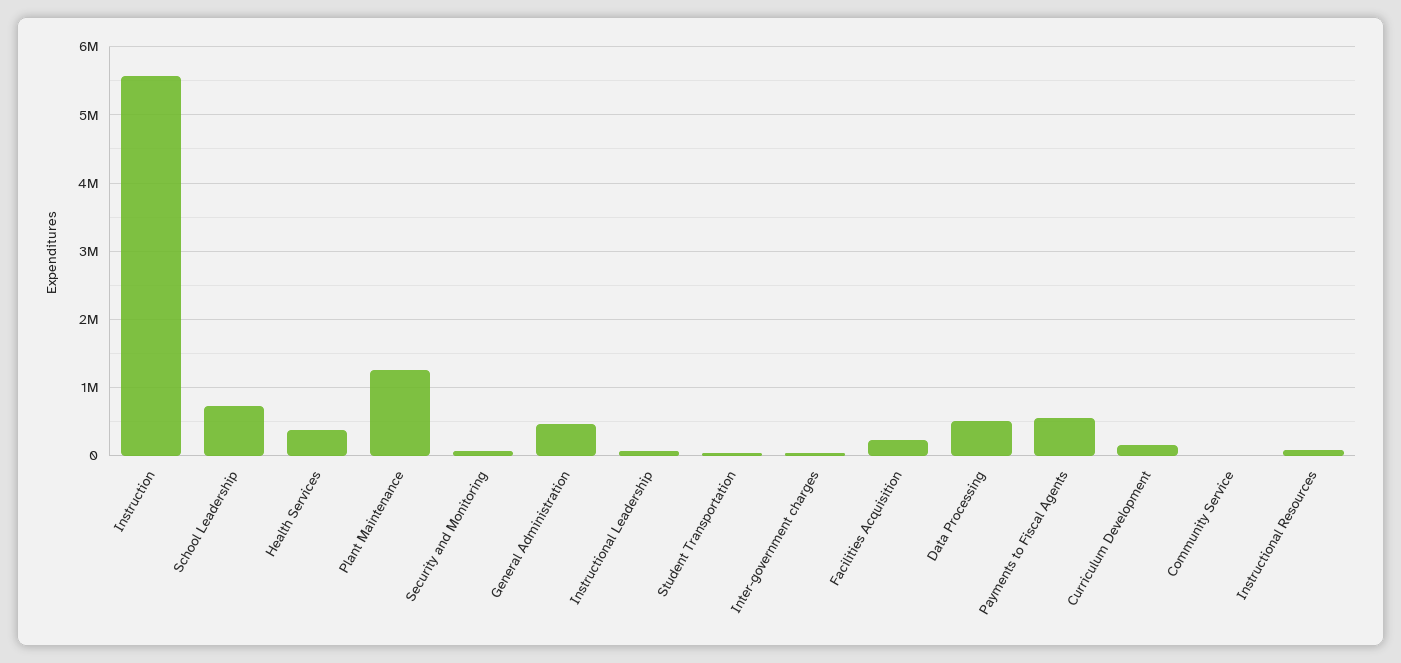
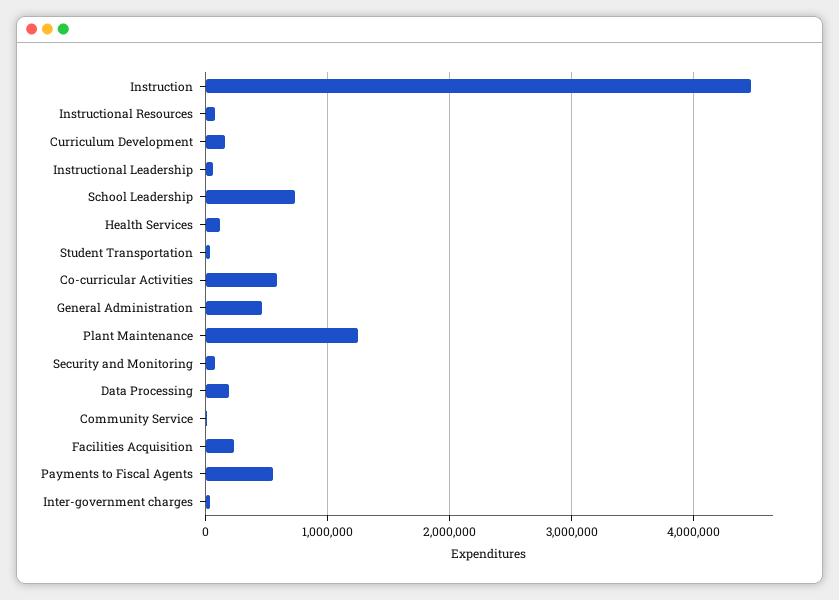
Instruction: 5600000 -> 4500000
Health Services: 400000 -> 100000
Data Processing: 500000 -> 200000
Co-curricular Activities: none -> 600000

